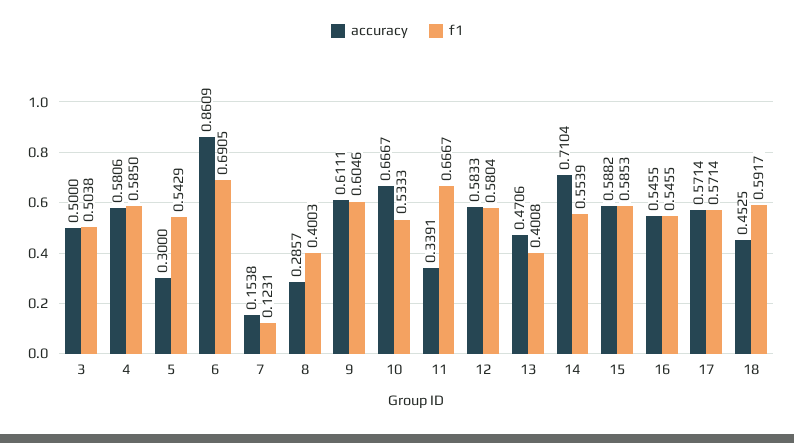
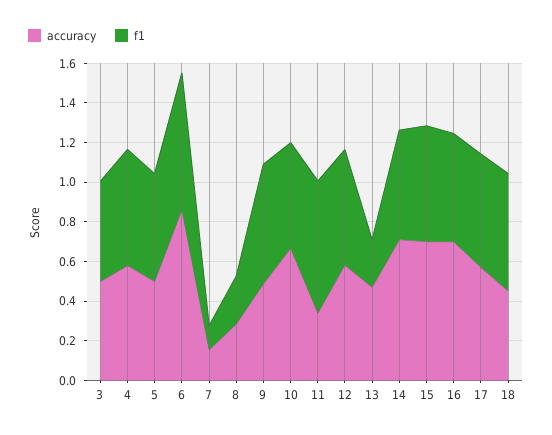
accuracy, 5: 0.3 -> 0.5
f1, 8: 0.4003 -> 0.25
accuracy, 9: 0.6111 -> 0.5
f1, 13: 0.4008 -> 0.25
accuracy, 15: 0.5882 -> 0.7
accuracy, 16: 0.5455 -> 0.7

